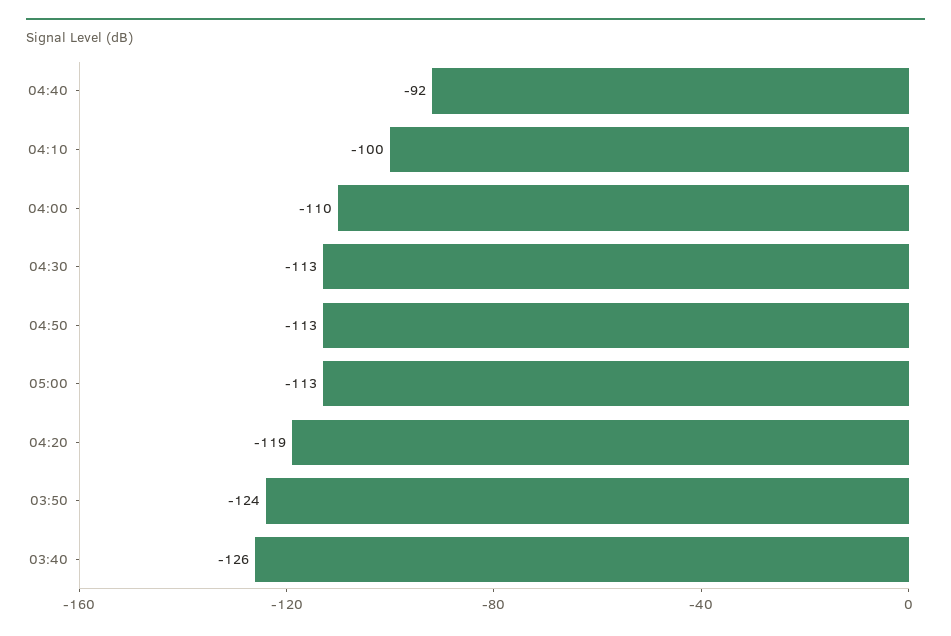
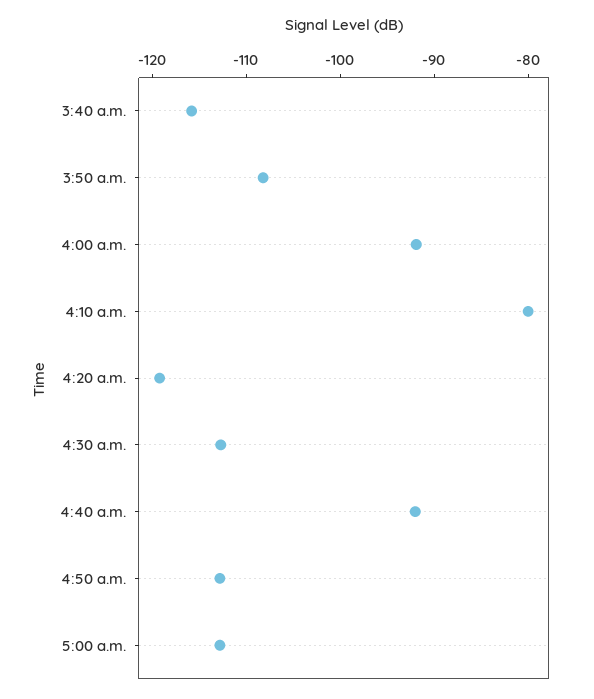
04:10: -100 -> -80
04:00: -110 -> -92
03:50: -124 -> -108
03:40: -126 -> -116

